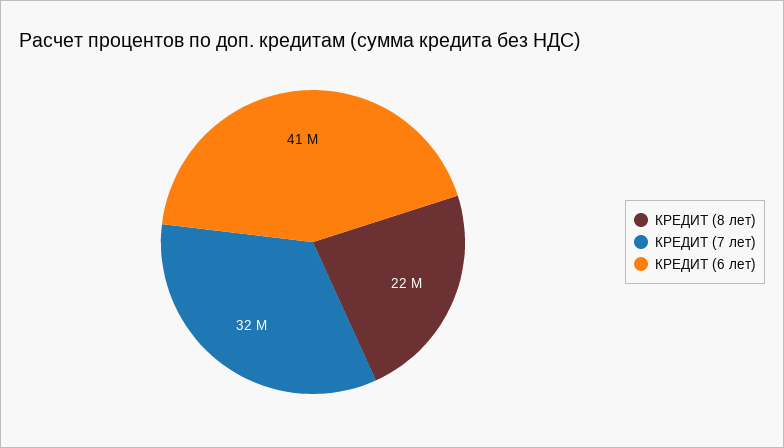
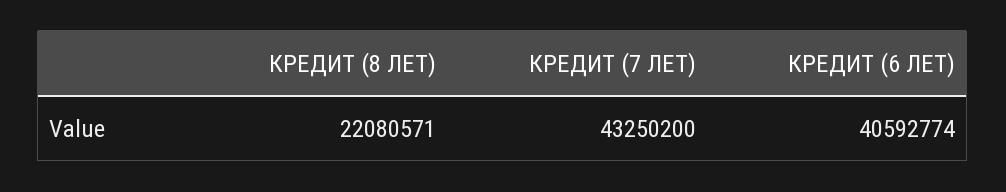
КРЕДИТ (7 лет): 32000000 -> 43250200

